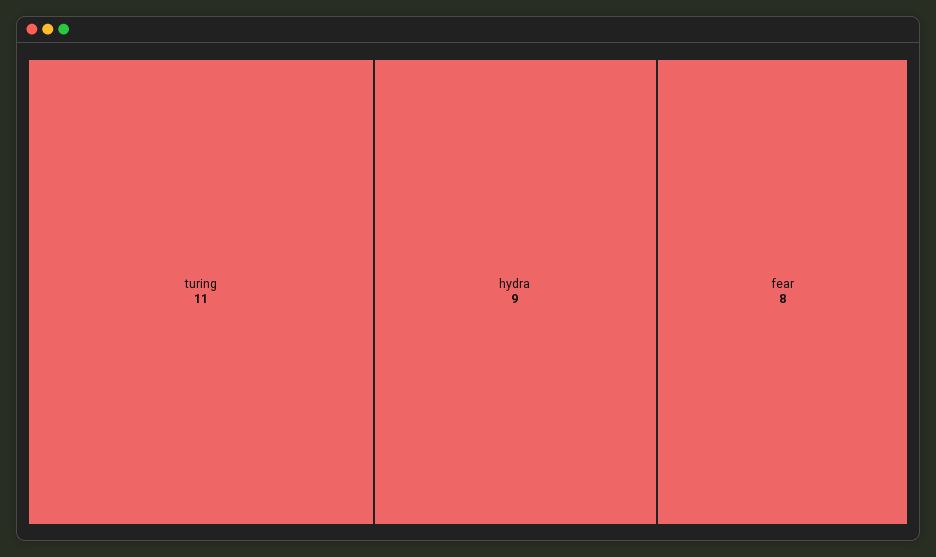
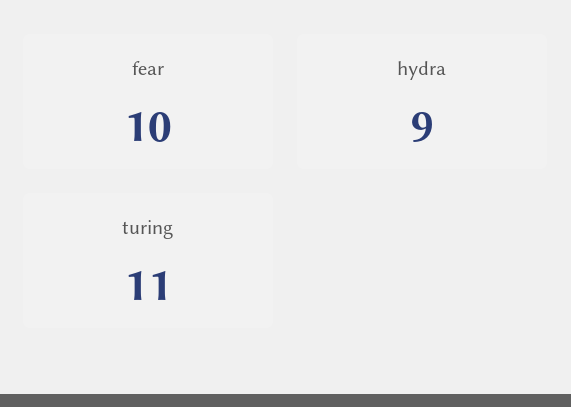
fear: 8 -> 10

